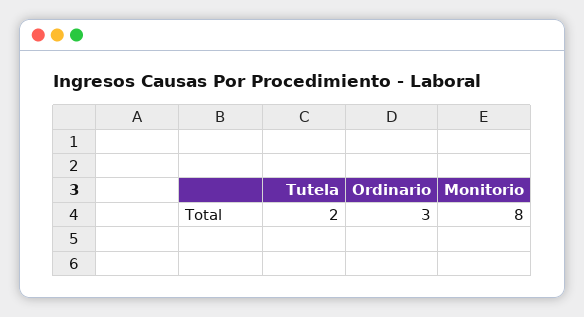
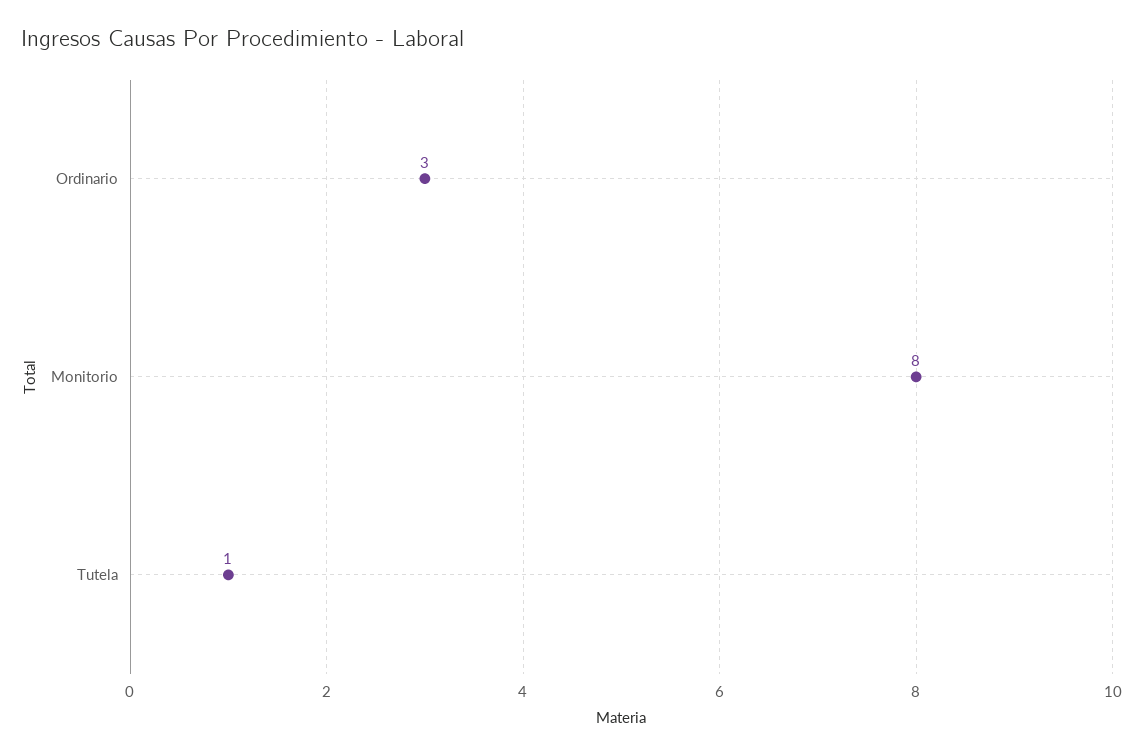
Tutela: 2 -> 1

